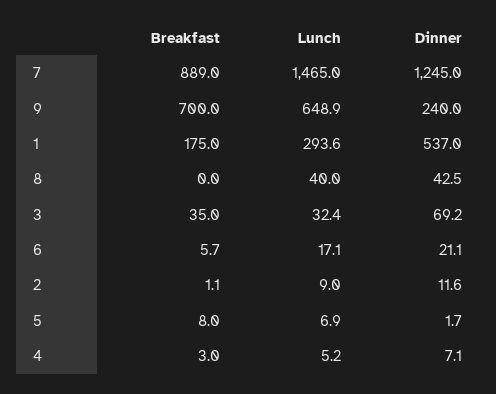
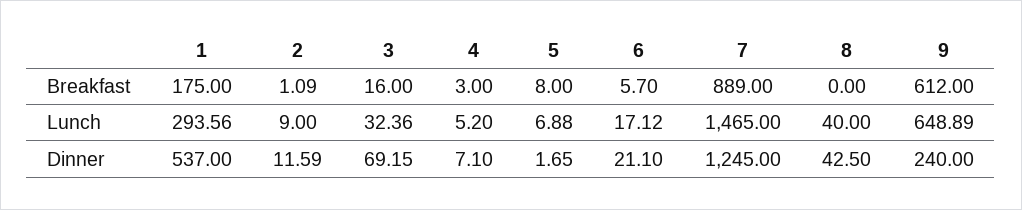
Breakfast, 9: 700 -> 612
Breakfast, 3: 35 -> 16

